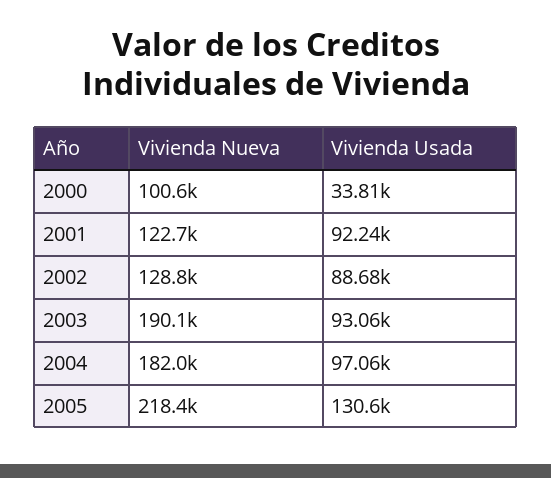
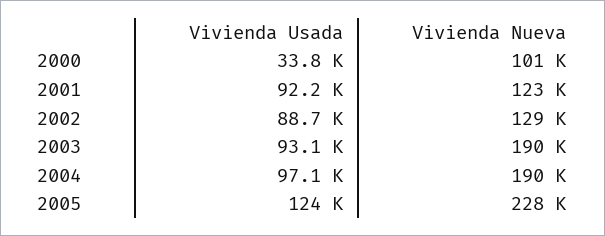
Vivienda Nueva, 2004: 182000 -> 190000
Vivienda Nueva, 2005: 218400 -> 228000
Vivienda Usada, 2005: 130600 -> 124000

